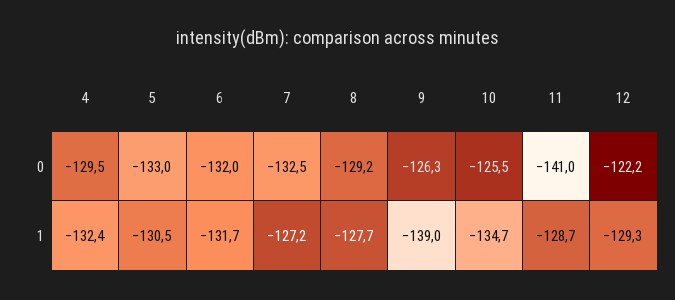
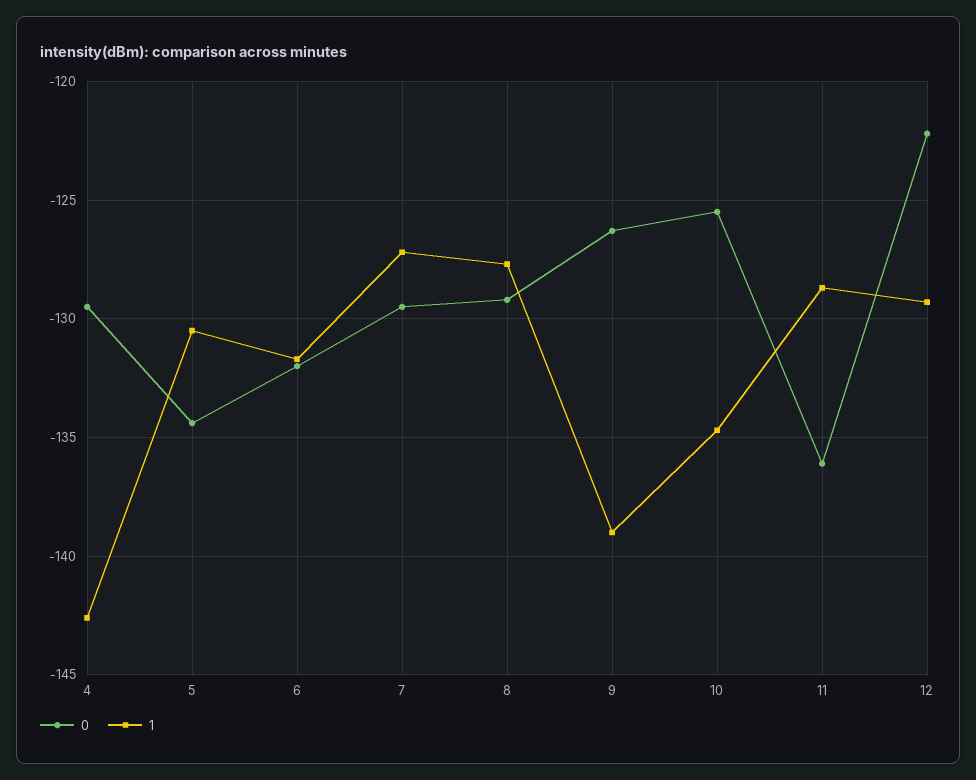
0, 5: -133 -> -134.5
0, 7: -132.5 -> -129.5
0, 11: -141 -> -136
1, 4: -132.4 -> -142.5

